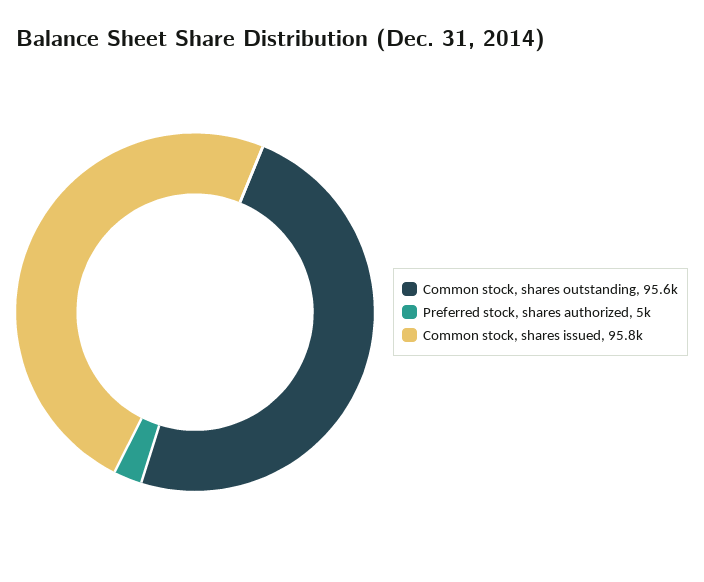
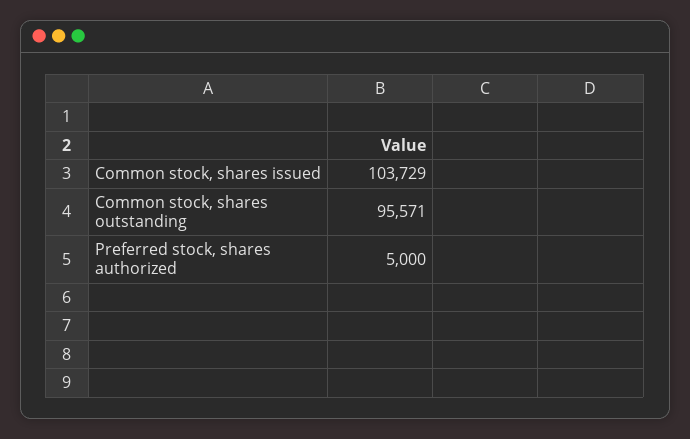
Common stock, shares issued: 95800 -> 103729

